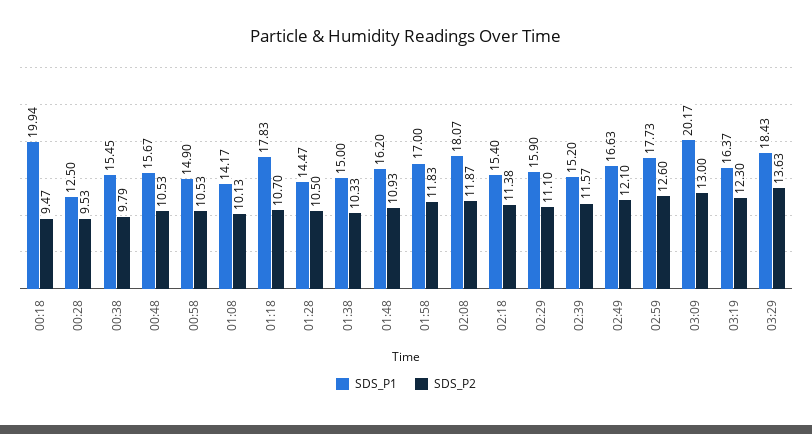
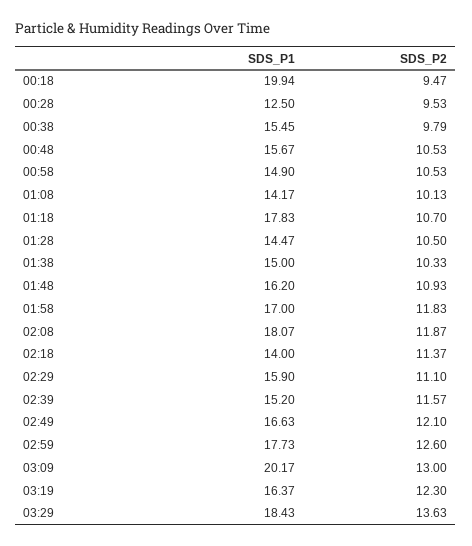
SDS_P1, 02:18: 15.4 -> 14
SDS_P2, 02:18: 11.38 -> 11.37

